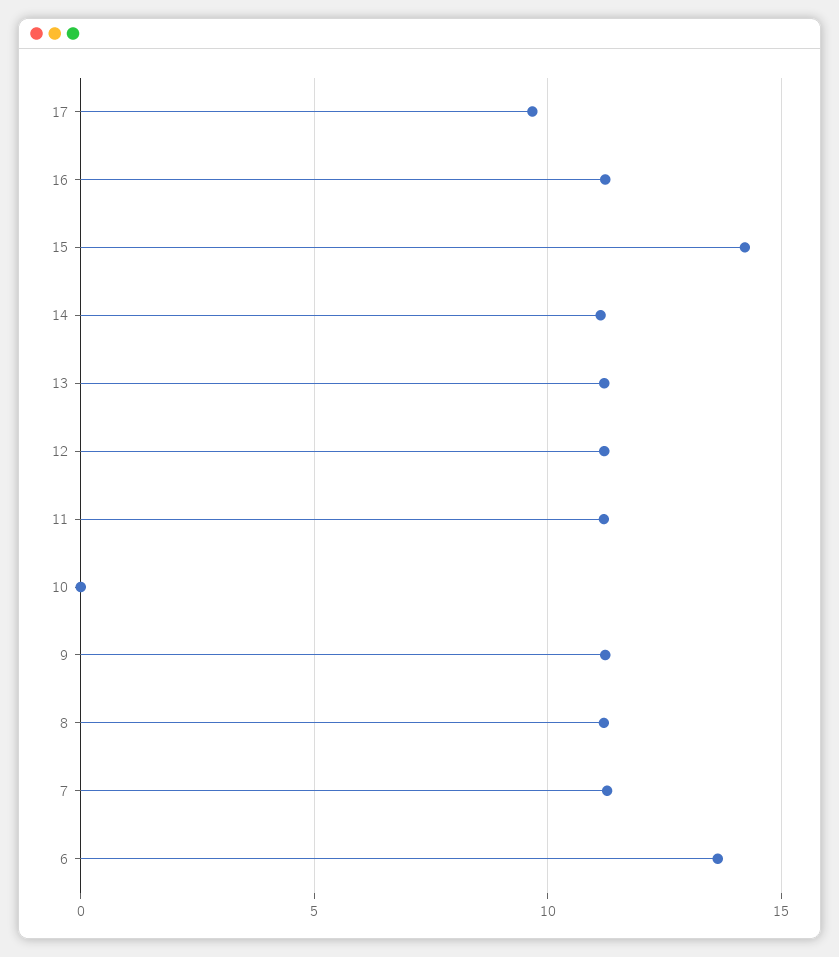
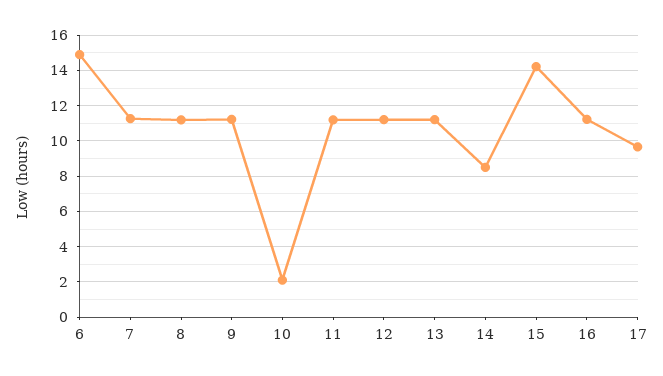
14: 11 -> 8.5
10: 0 -> 2
6: 13.5 -> 15

